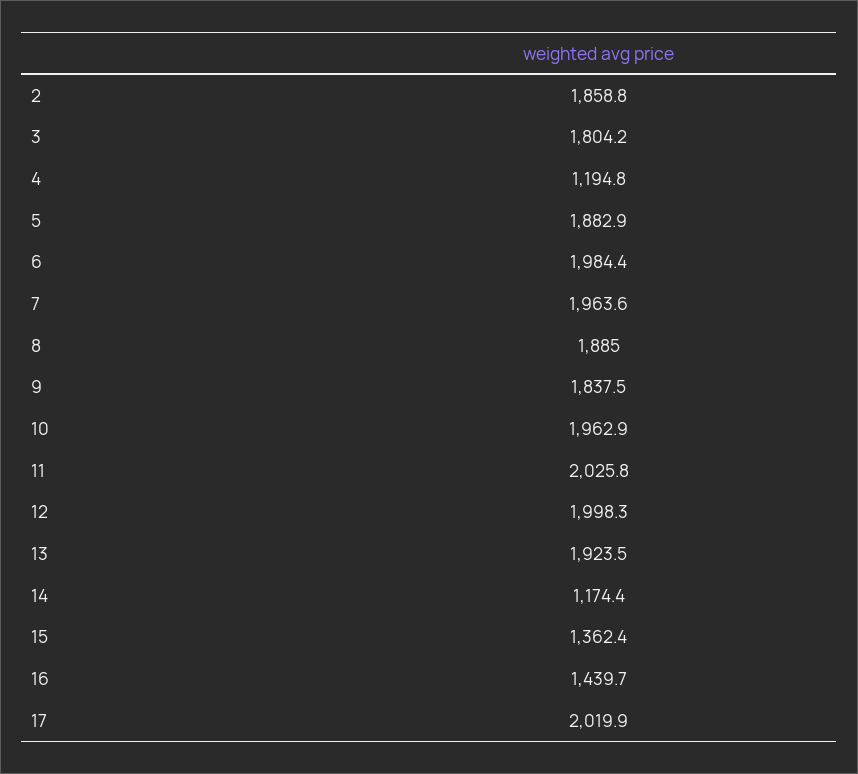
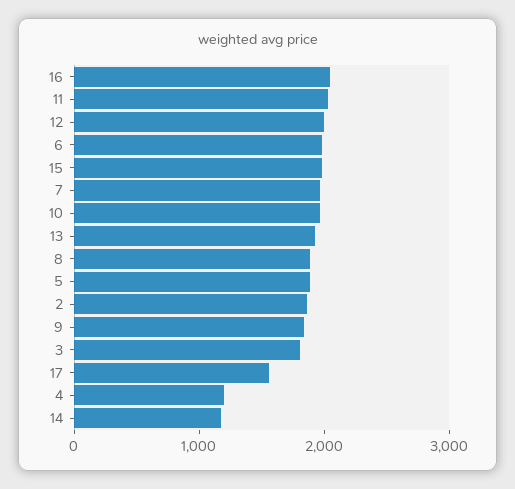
15: 1362.4 -> 2000
16: 1439.7 -> 2000
17: 2019.9 -> 1600

